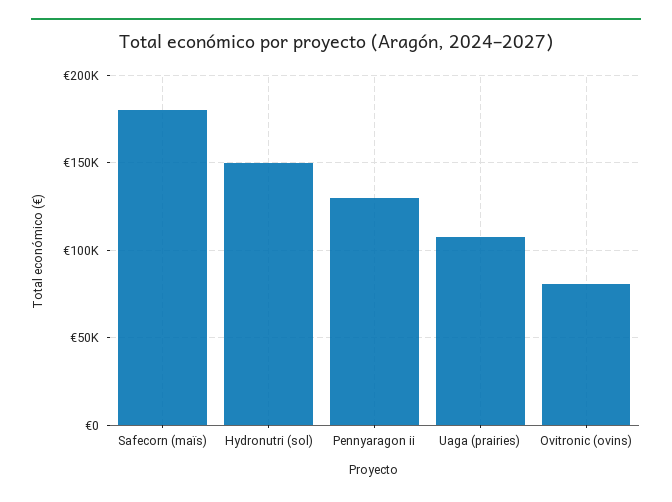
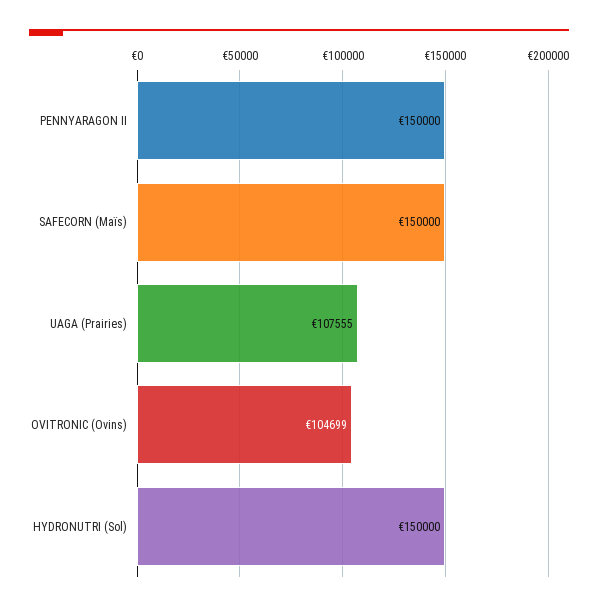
Safecorn (maïs): 180000 -> 150000
Pennyaragon ii: 130000 -> 150000
Ovitronic (ovins): 80000 -> 104699

